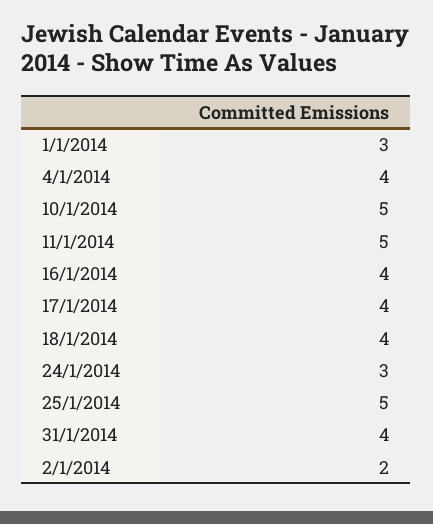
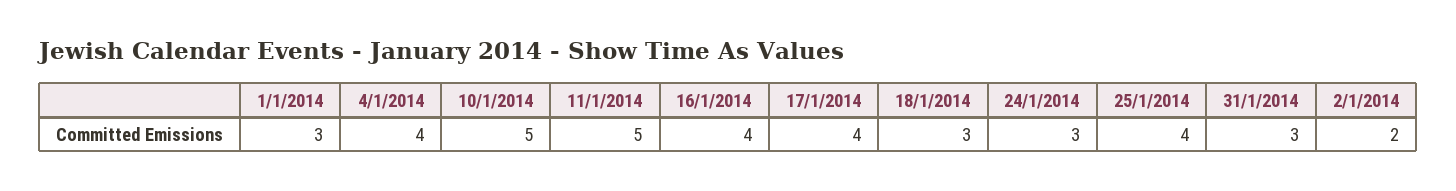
18/1/2014: 4 -> 3
25/1/2014: 5 -> 4
31/1/2014: 4 -> 3

